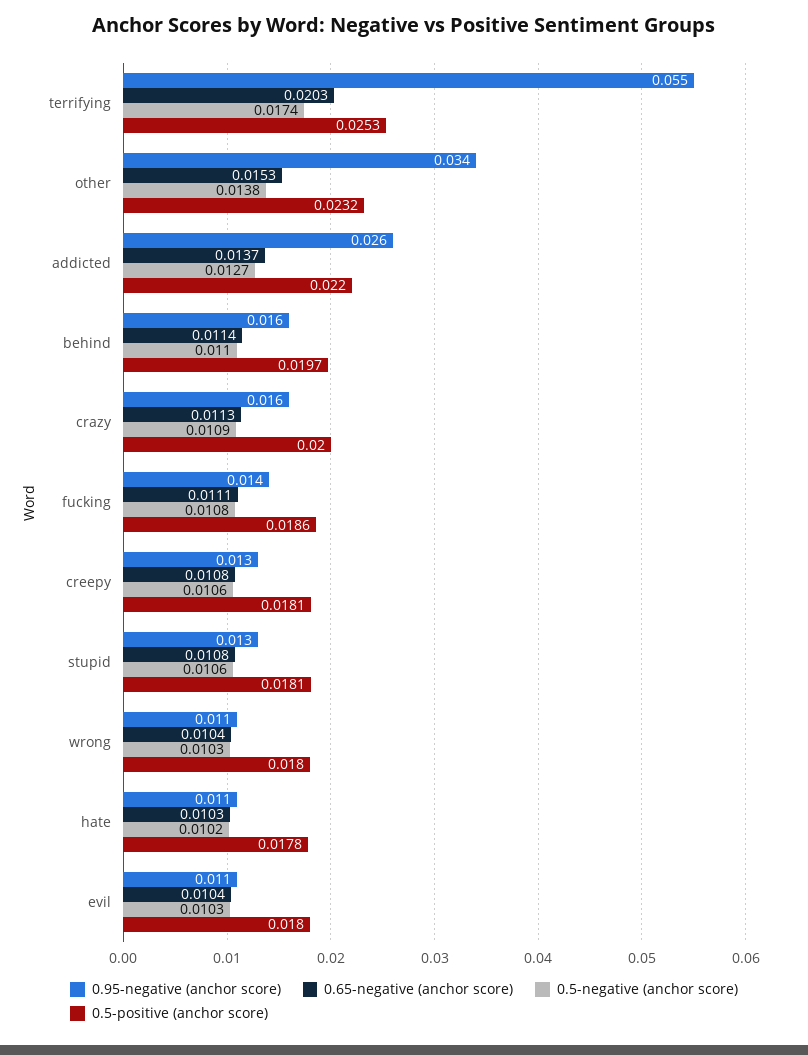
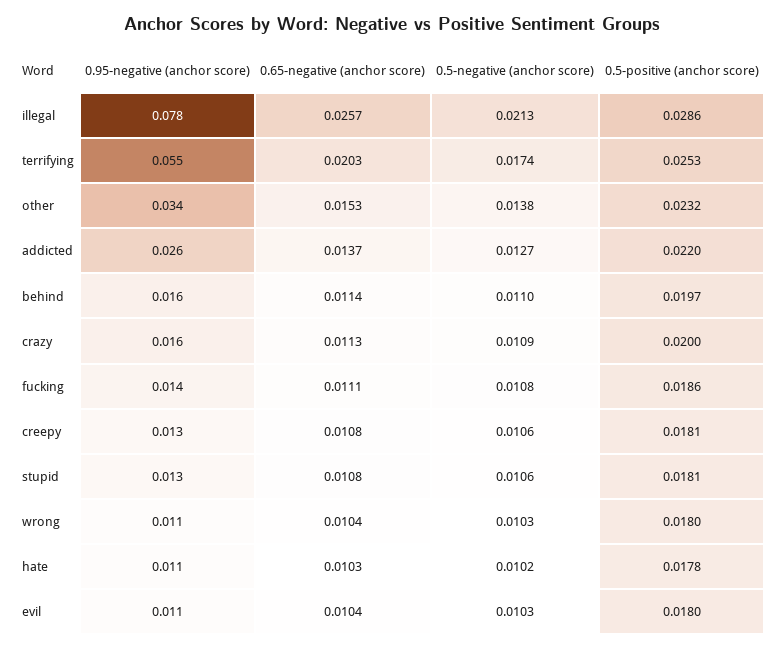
0.95-negative (anchor score), illegal: none -> 0.078
0.65-negative (anchor score), illegal: none -> 0.0257
0.5-negative (anchor score), illegal: none -> 0.0213
0.5-positive (anchor score), illegal: none -> 0.0286

